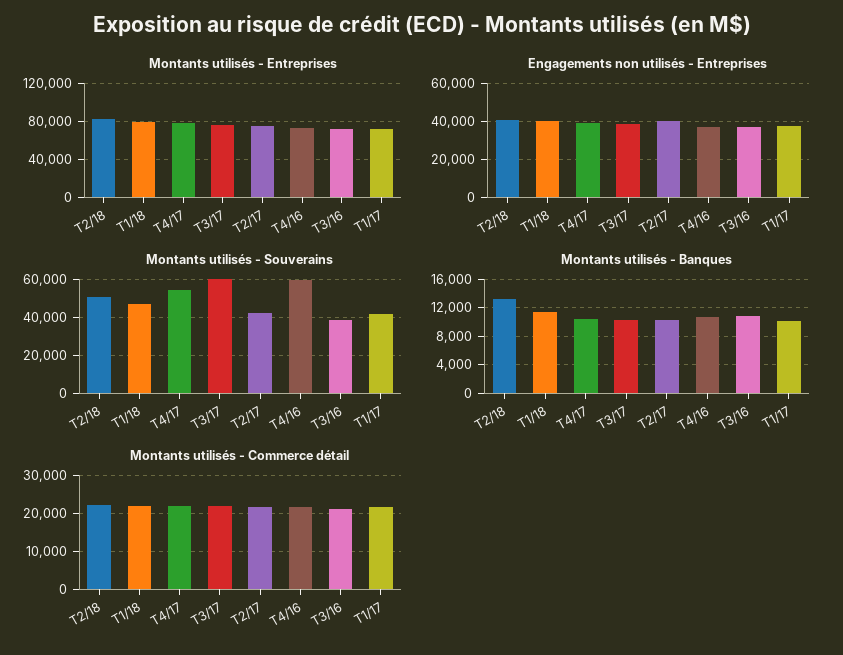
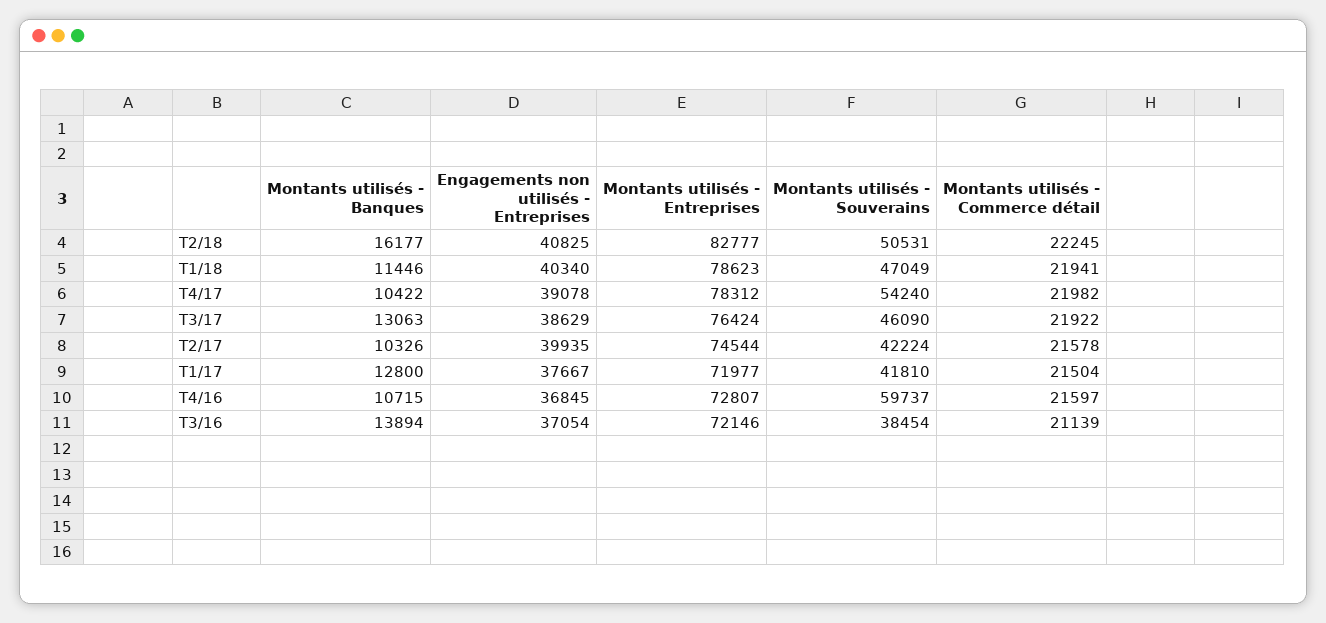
Montants utilisés - Souverains, T3/17: 60000 -> 46090
Montants utilisés - Banques, T2/18: 13000 -> 16177
Montants utilisés - Banques, T3/17: 10000 -> 13063
Montants utilisés - Banques, T3/16: 11000 -> 13894
Montants utilisés - Banques, T1/17: 10000 -> 12800

